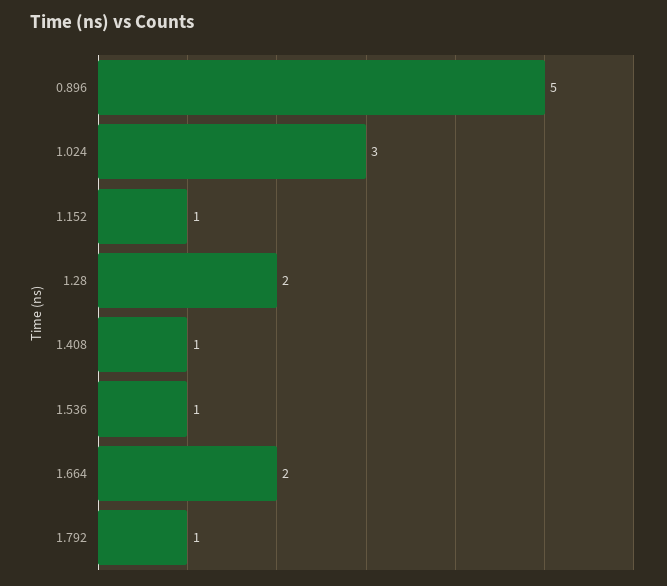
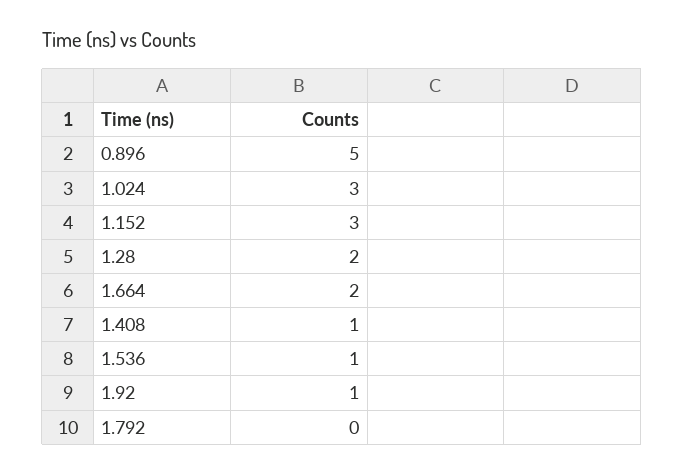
1.152: 1 -> 3
1.792: 1 -> 0
1.92: none -> 1

